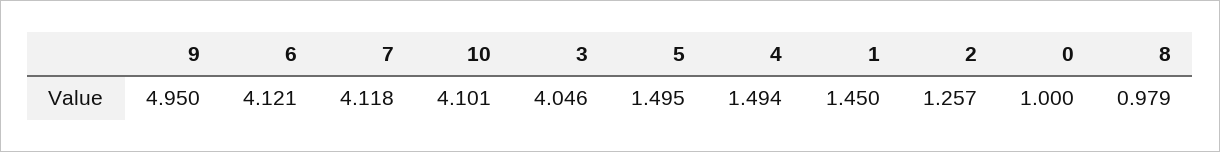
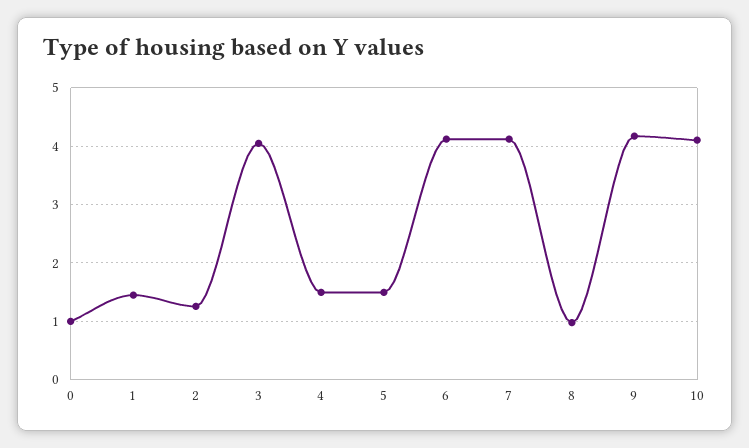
9: 4.95 -> 4.2

